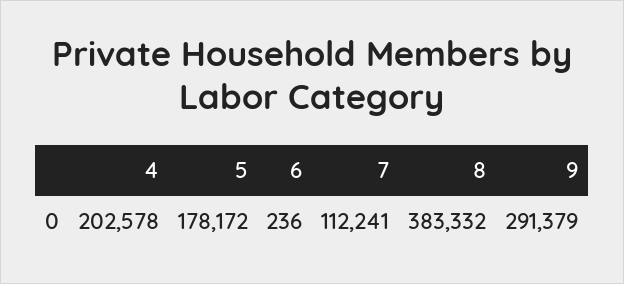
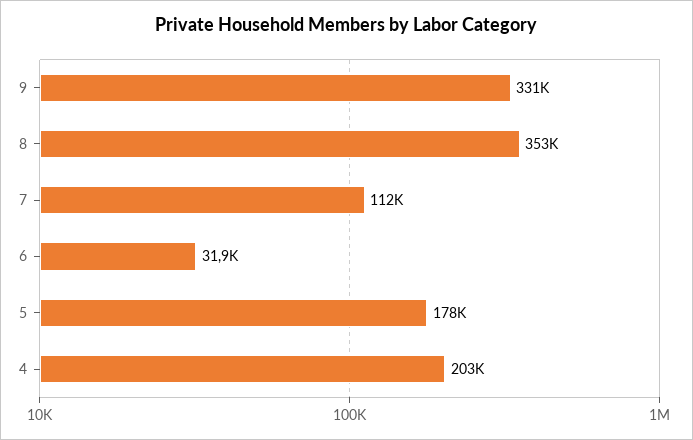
6: 236 -> 31900
8: 383332 -> 353000
9: 291379 -> 331000

